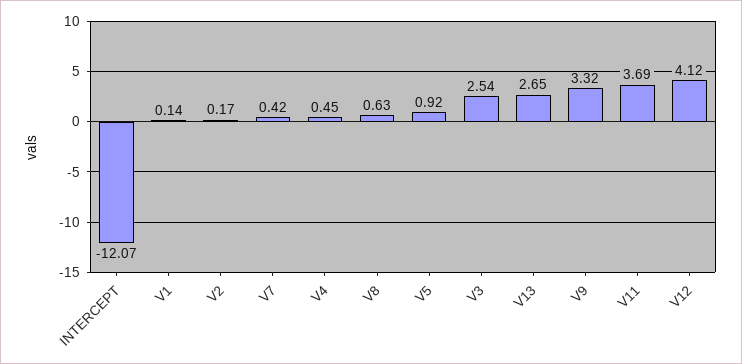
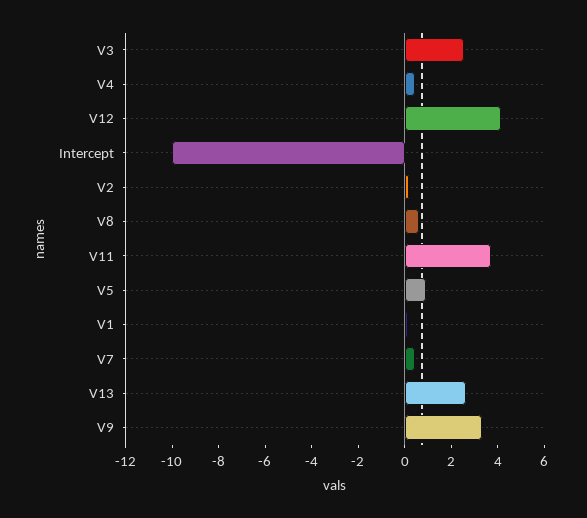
INTERCEPT: -12.07 -> -10

